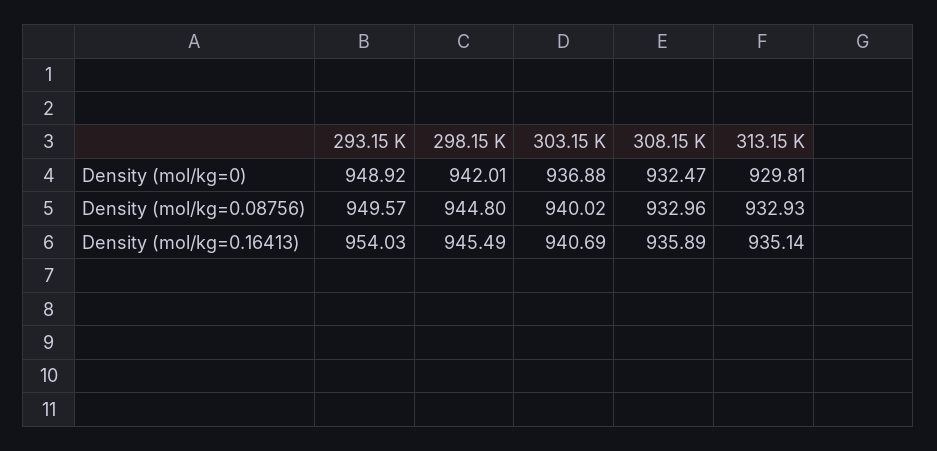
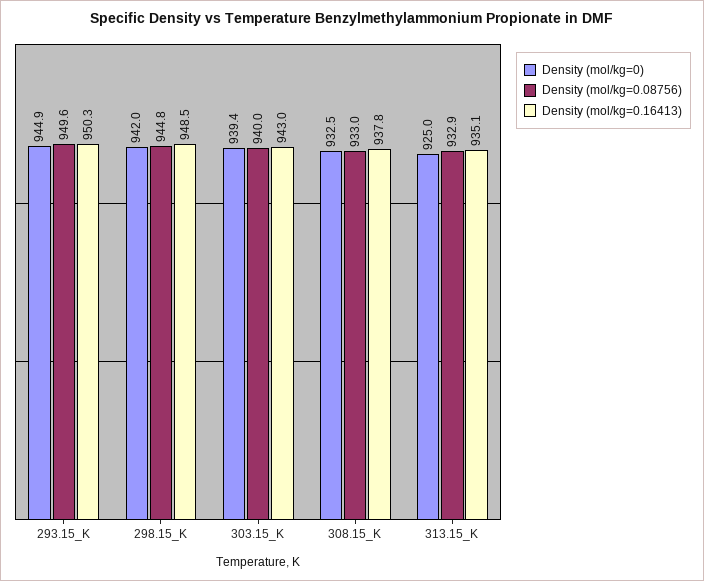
Density (mol/kg=0), 293.15 K: 948.92 -> 944.9
Density (mol/kg=0), 303.15 K: 936.88 -> 939.4
Density (mol/kg=0), 313.15 K: 929.81 -> 925
Density (mol/kg=0.16413), 293.15 K: 954.03 -> 950.3
Density (mol/kg=0.16413), 298.15 K: 945.49 -> 948.5
Density (mol/kg=0.16413), 303.15 K: 940.69 -> 943
Density (mol/kg=0.16413), 308.15 K: 935.89 -> 937.8

